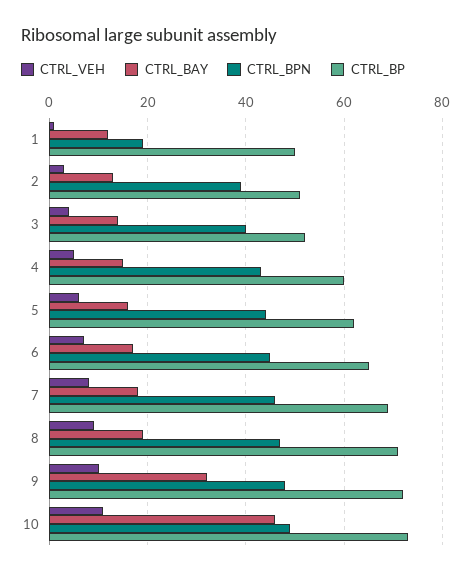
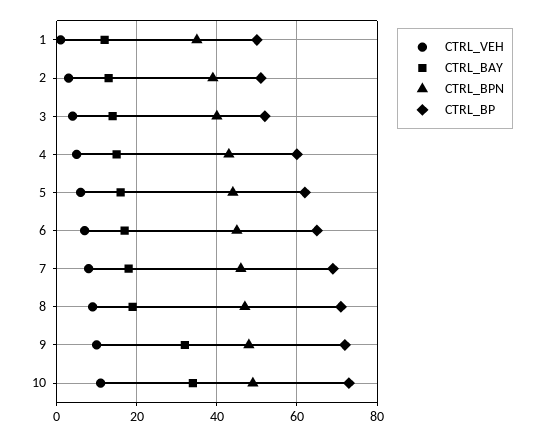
CTRL_BPN, 1: 20 -> 35
CTRL_BAY, 10: 45 -> 35

